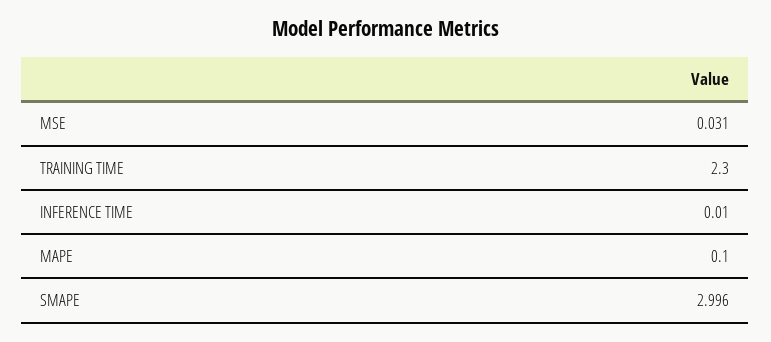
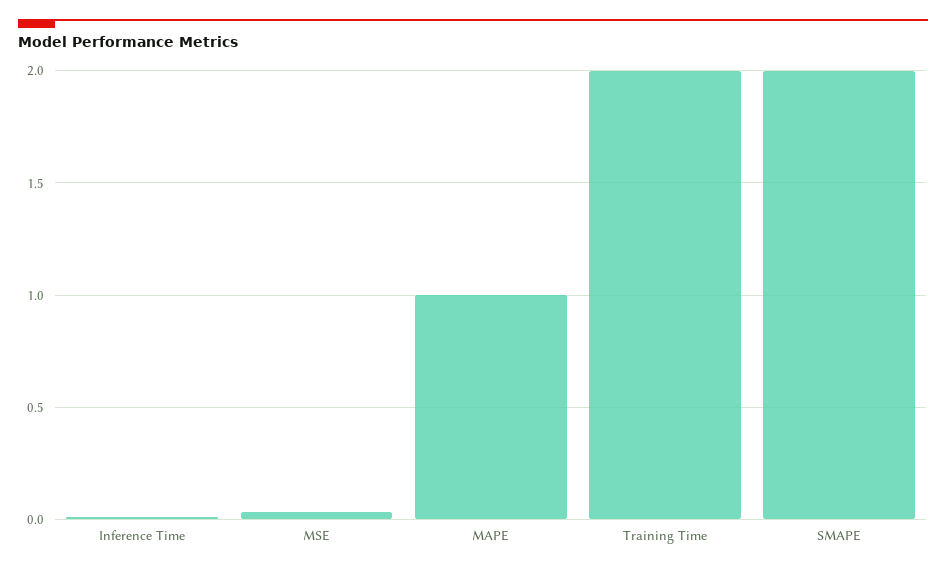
TRAINING TIME: 2.3 -> 2
MAPE: 0.1 -> 1
SMAPE: 2.996 -> 2

